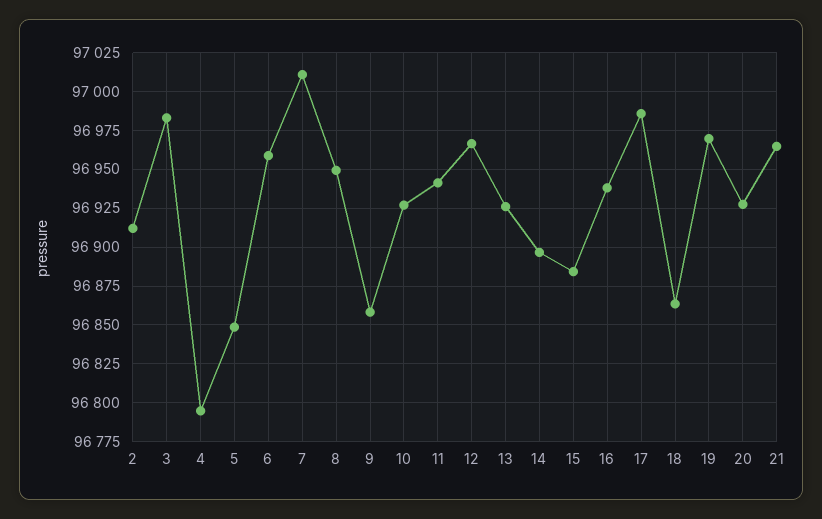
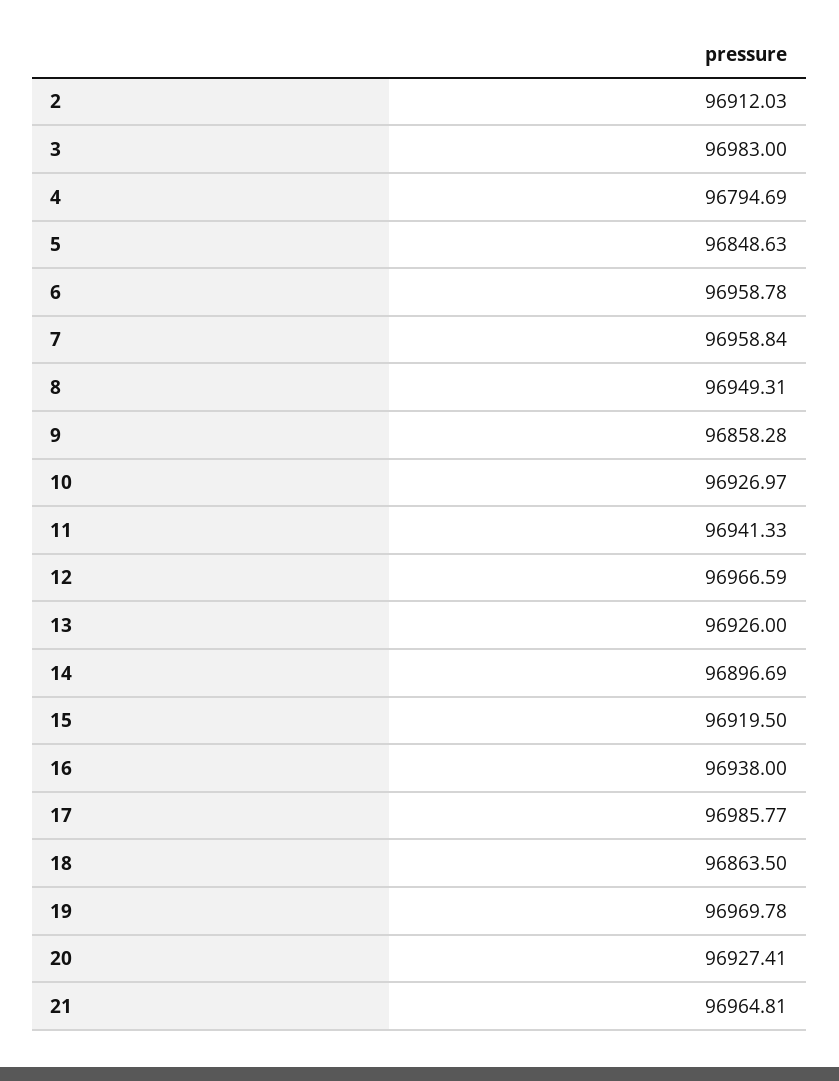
7: 97010 -> 96958.84
15: 96885 -> 96919.5

